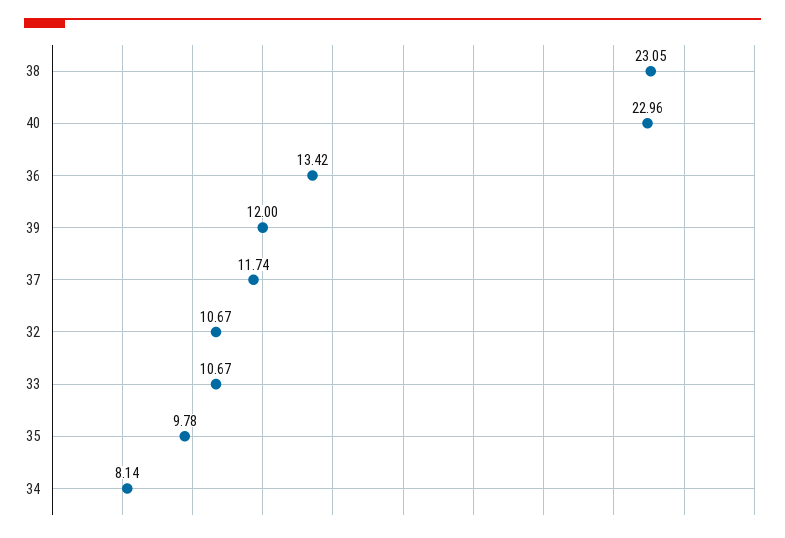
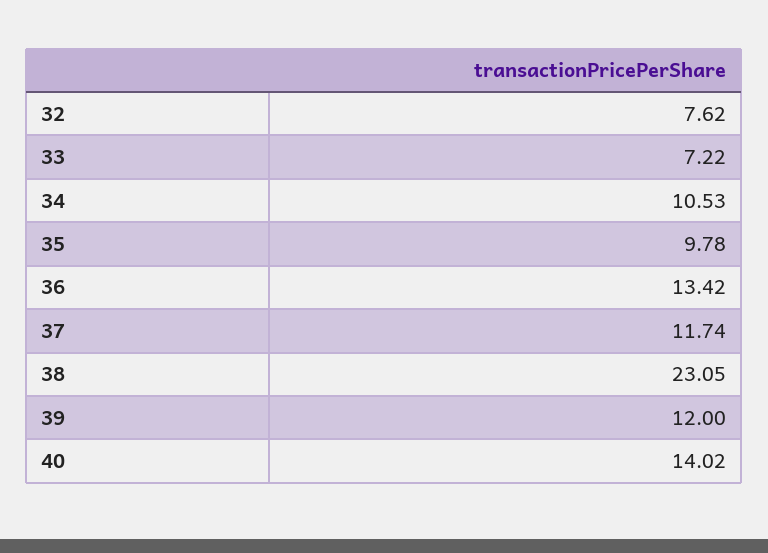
40: 22.96 -> 14.02
32: 10.67 -> 7.62
33: 10.67 -> 7.22
34: 8.14 -> 10.53

